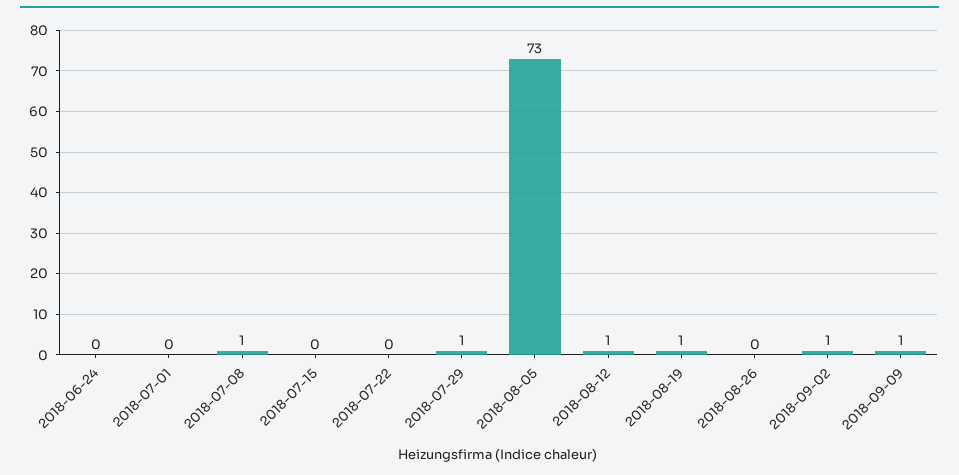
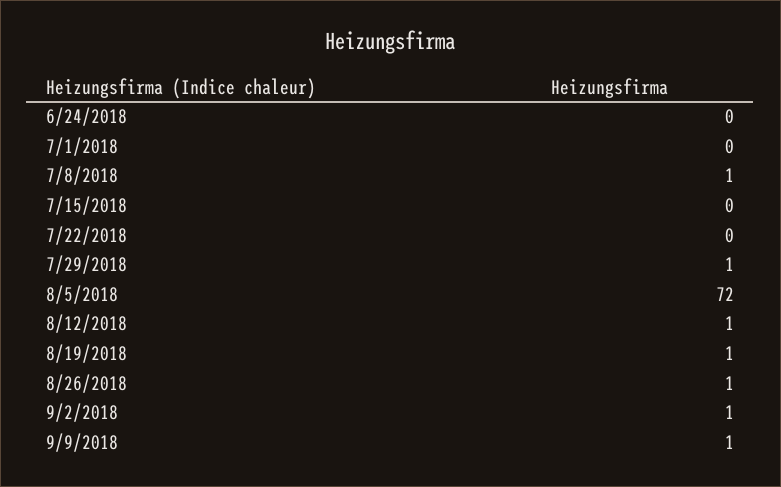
2018-08-05: 73 -> 72
2018-08-26: 0 -> 1

